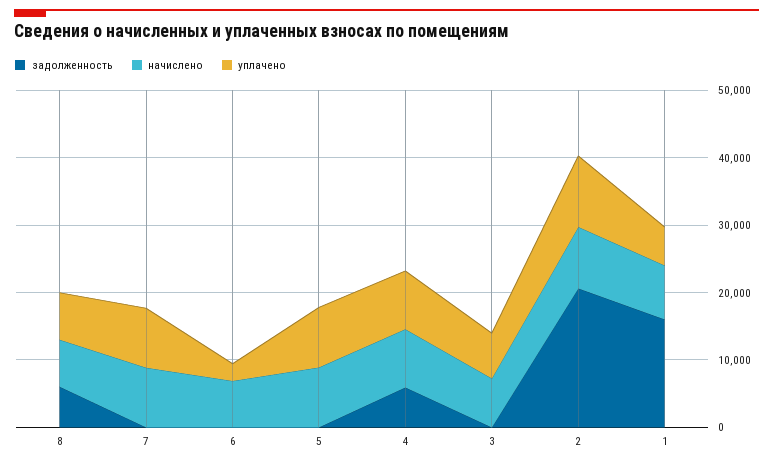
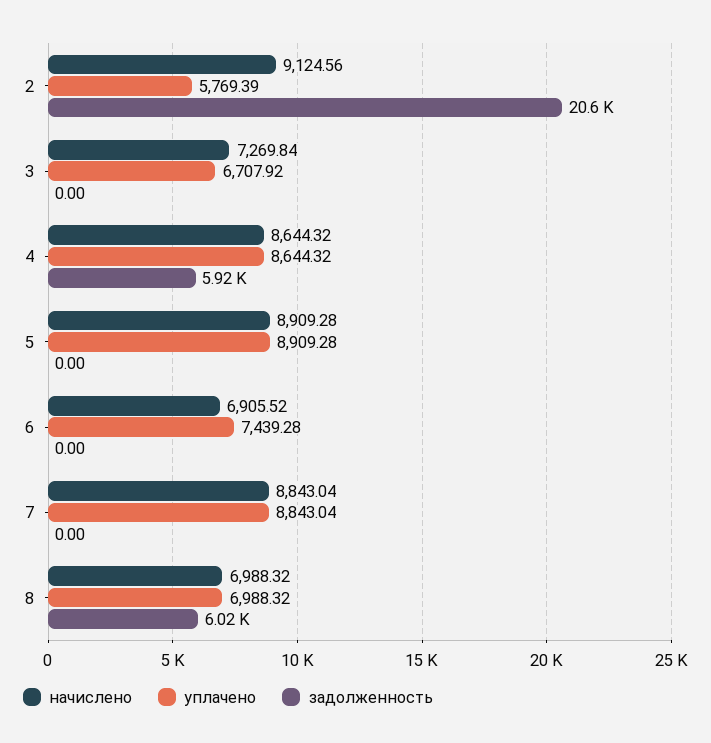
уплачено, 6: 2000 -> 7439.28
уплачено, 2: 10000 -> 5769.39
задолженность, 1: 16000 -> none
начислено, 1: 8000 -> none
уплачено, 1: 6000 -> none

